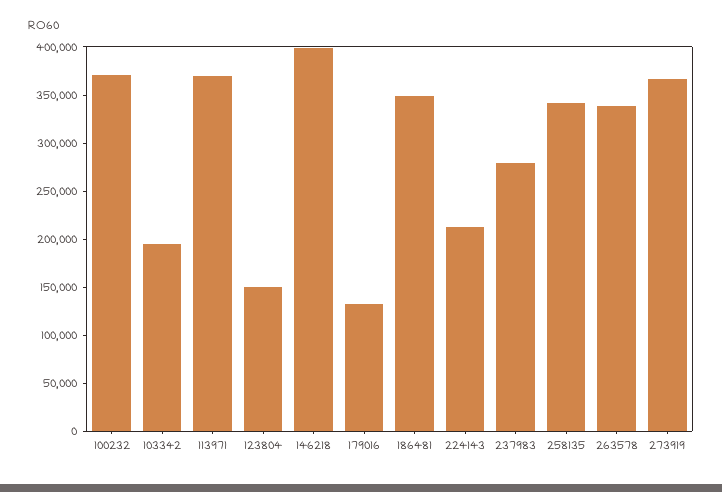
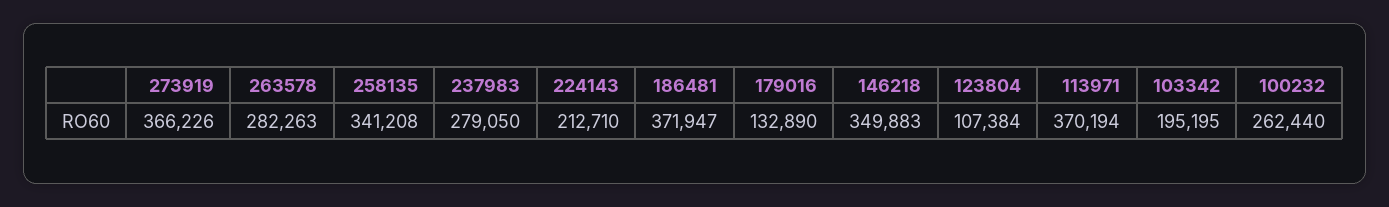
100232: 370000 -> 262440
123804: 150000 -> 107384
146218: 400000 -> 349883
186481: 350000 -> 371947
263578: 340000 -> 282263

